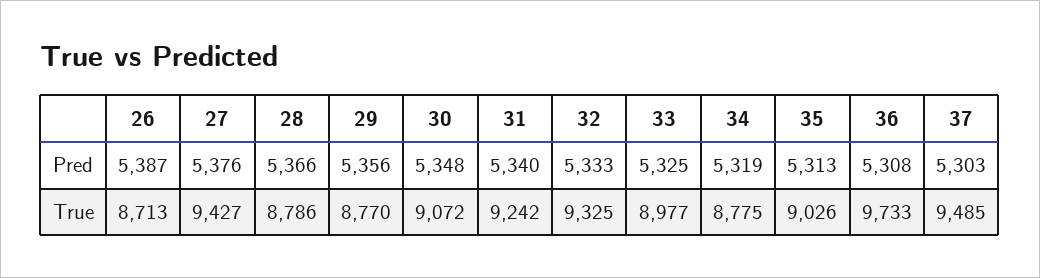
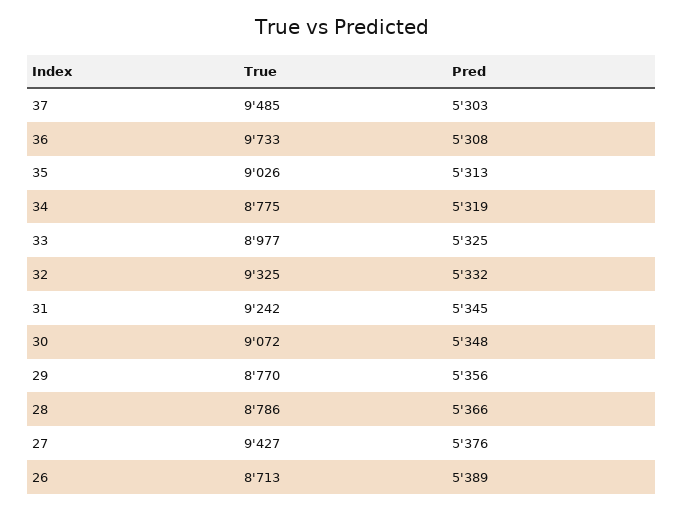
26, Pred: 5387 -> 5389
31, Pred: 5340 -> 5345
32, Pred: 5333 -> 5332

